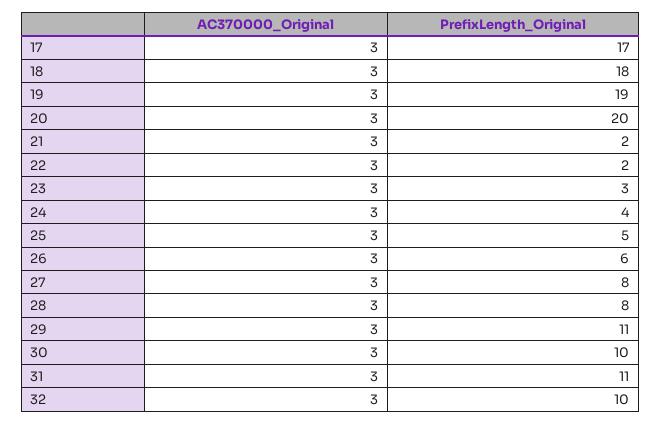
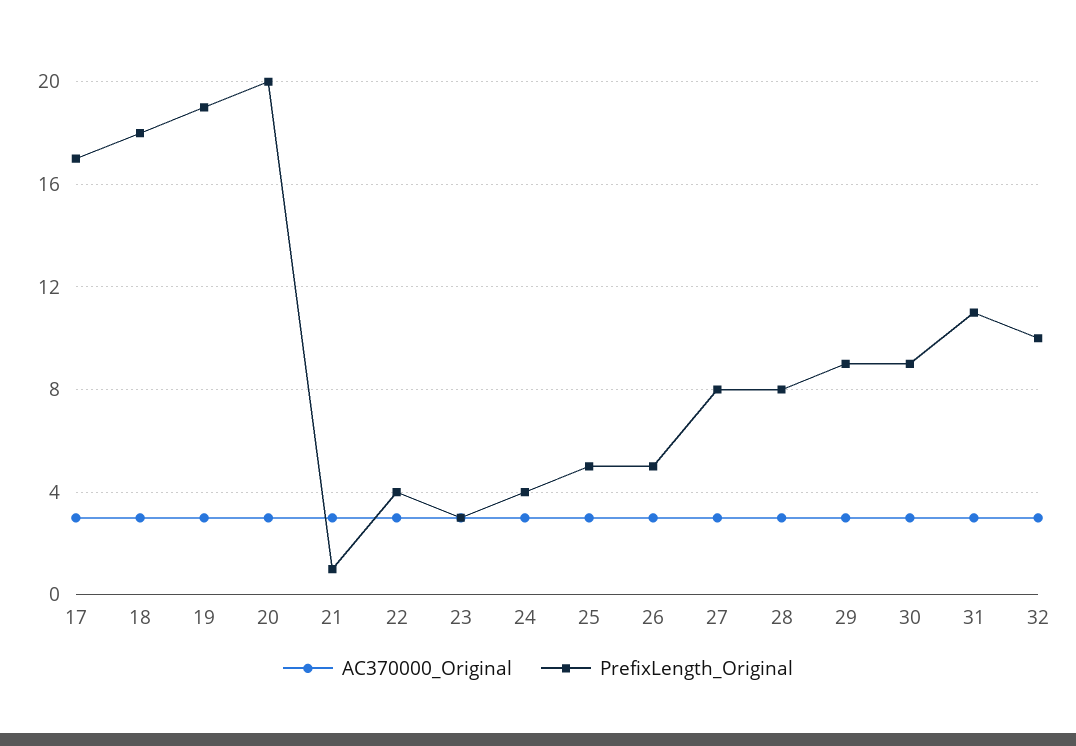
PrefixLength_Original, 21: 2 -> 1
PrefixLength_Original, 22: 2 -> 4
PrefixLength_Original, 26: 6 -> 5
PrefixLength_Original, 29: 11 -> 9
PrefixLength_Original, 30: 10 -> 9

